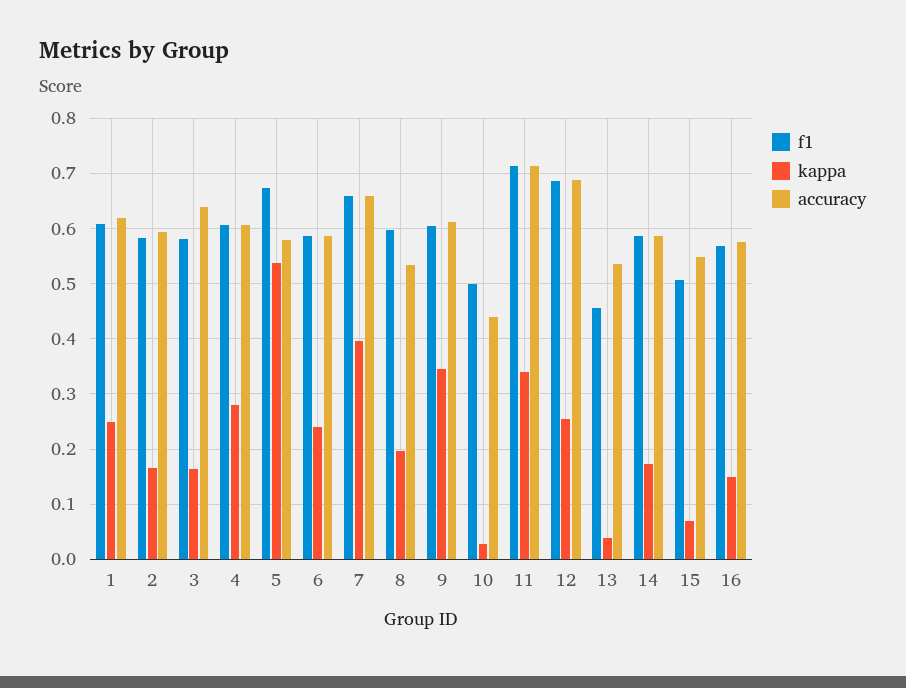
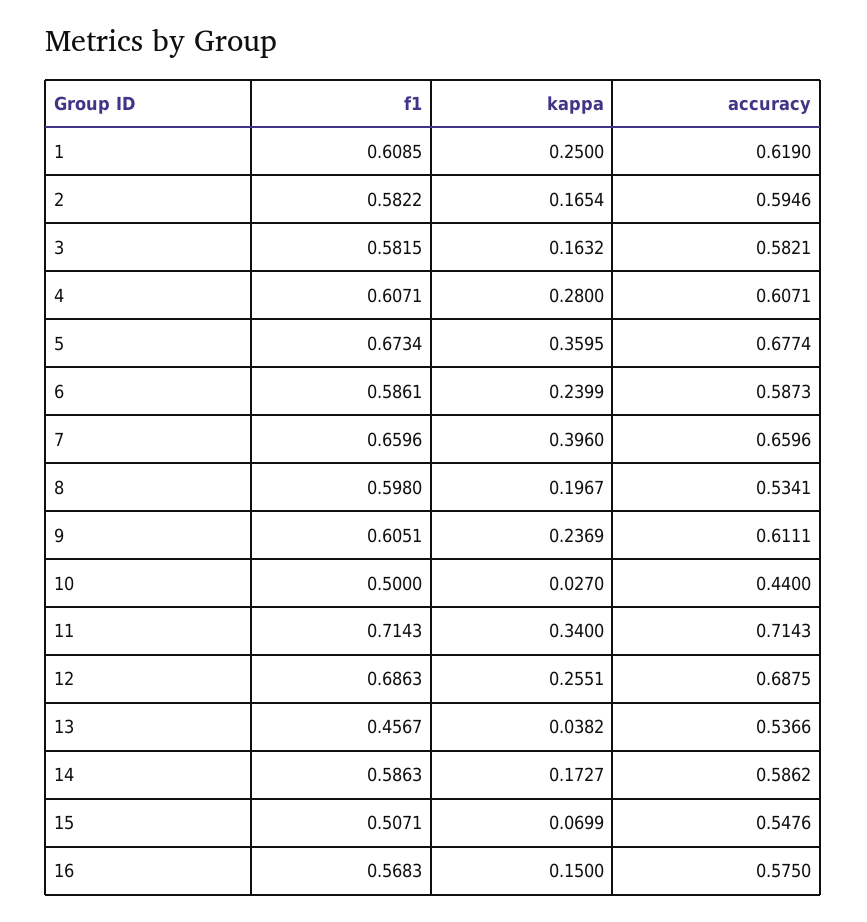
accuracy, 3: 0.64 -> 0.5821
kappa, 5: 0.54 -> 0.3595
accuracy, 5: 0.58 -> 0.6774
kappa, 9: 0.34 -> 0.2369

